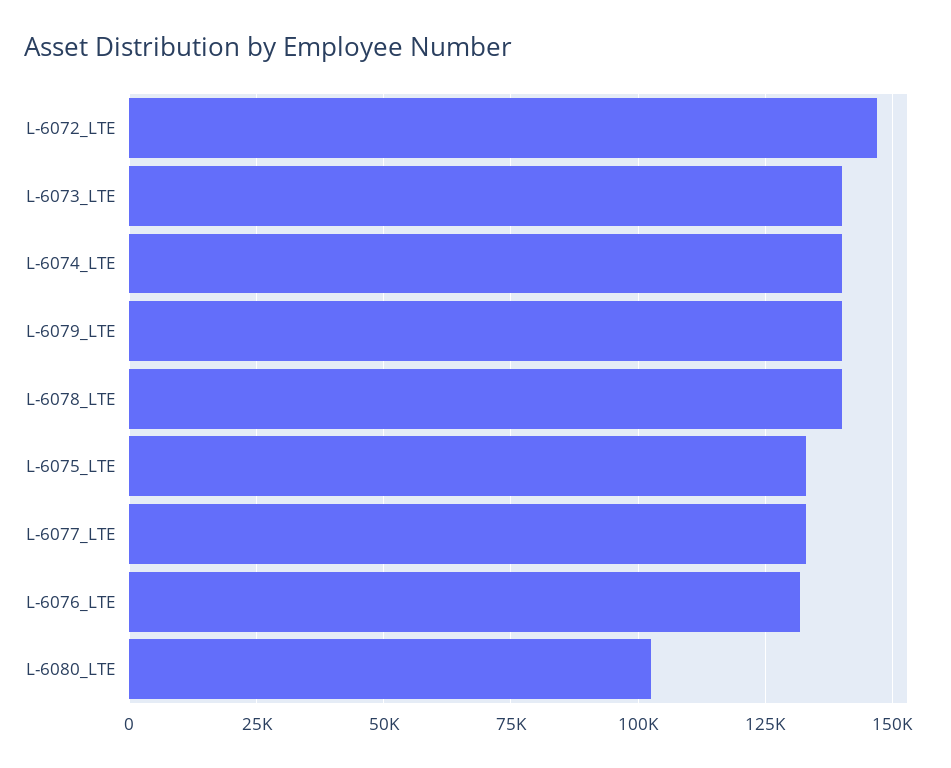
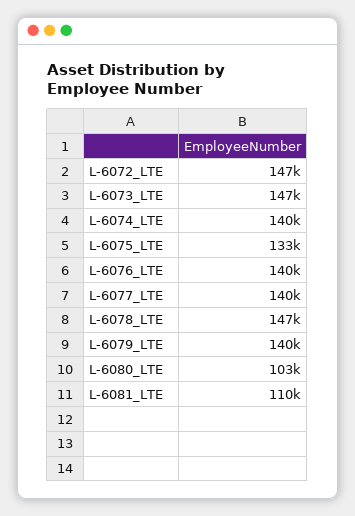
L-6073_LTE: 140000 -> 147000
L-6078_LTE: 140000 -> 147000
L-6077_LTE: 132500 -> 140000
L-6076_LTE: 132500 -> 140000
L-6081_LTE: none -> 110000

